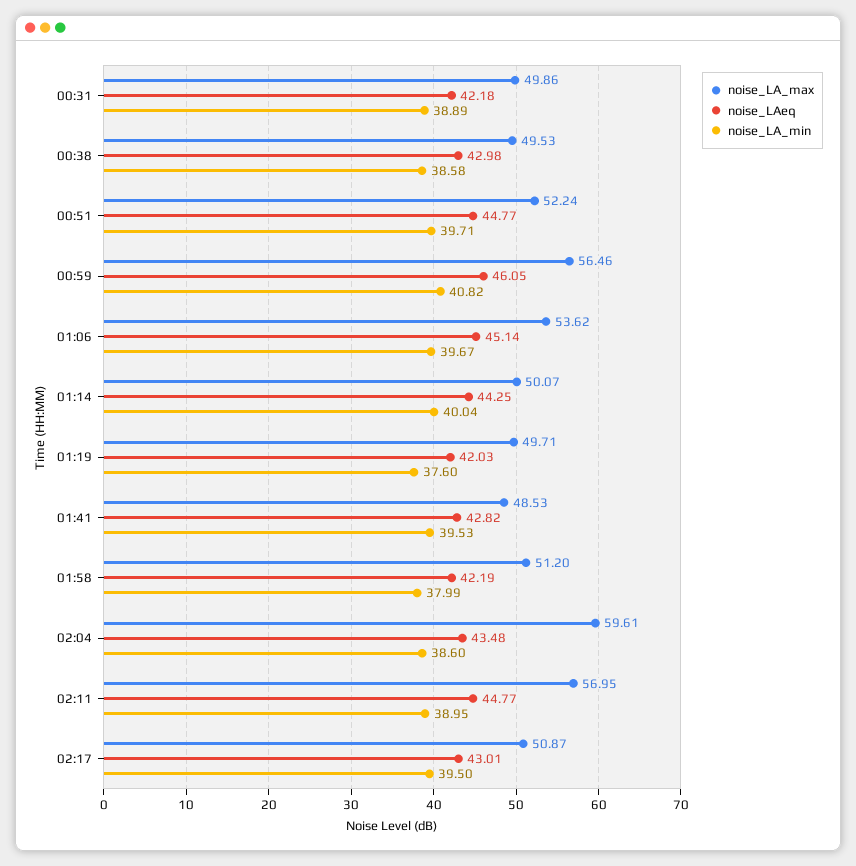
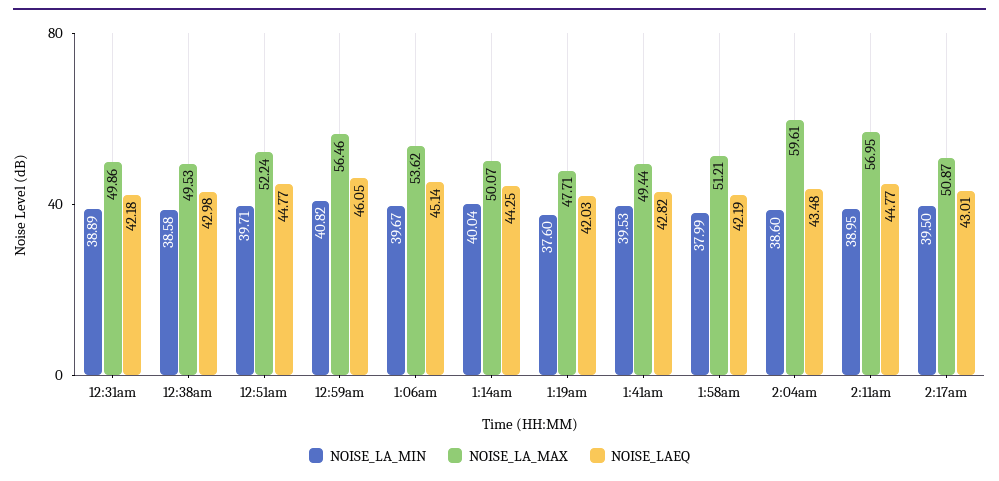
noise_LA_max, 01:19: 49.71 -> 47.71
noise_LA_max, 01:41: 48.53 -> 49.44
noise_LA_max, 01:58: 51.2 -> 51.21

